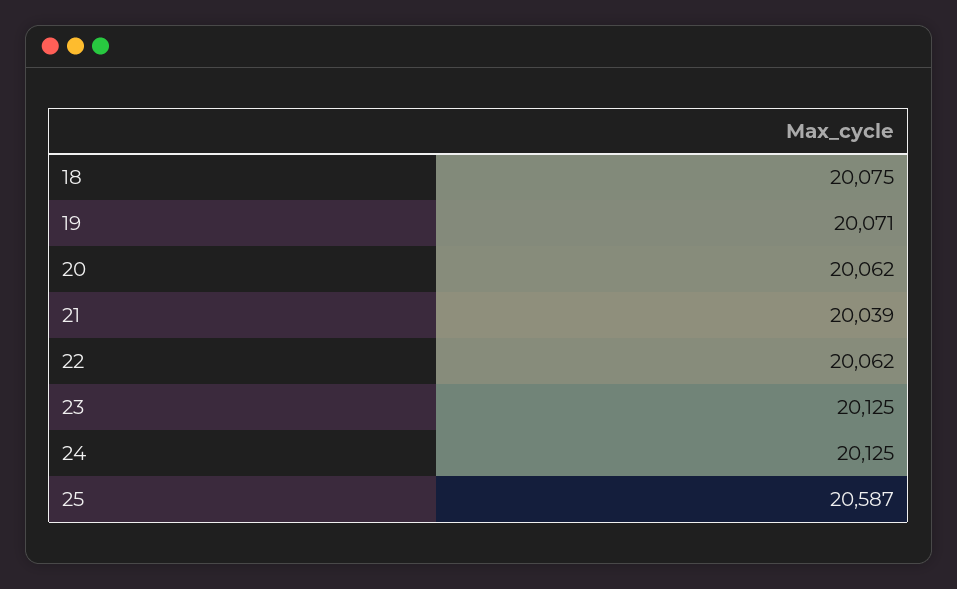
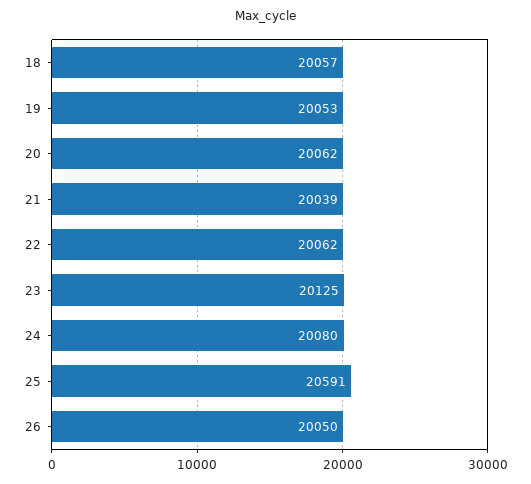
18: 20075 -> 20057
19: 20071 -> 20053
24: 20125 -> 20080
25: 20587 -> 20591
26: none -> 20050

